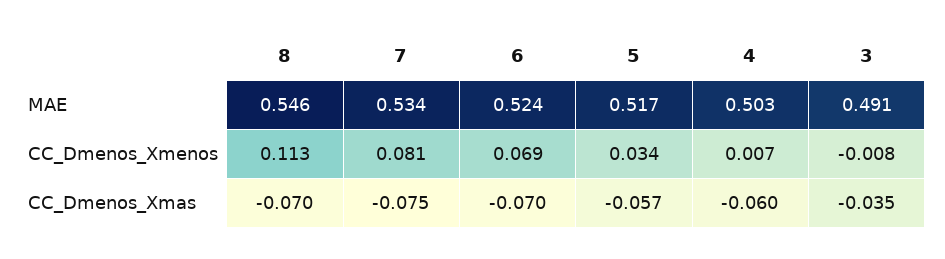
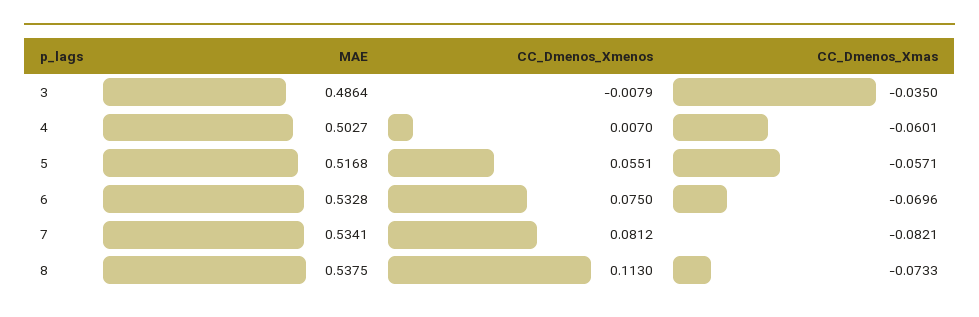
8, MAE: 0.546 -> 0.5375
6, MAE: 0.524 -> 0.5328
3, MAE: 0.491 -> 0.4864
6, CC_Dmenos_Xmenos: 0.069 -> 0.075
5, CC_Dmenos_Xmenos: 0.034 -> 0.0551
8, CC_Dmenos_Xmas: -0.07 -> -0.0733
7, CC_Dmenos_Xmas: -0.075 -> -0.0821

